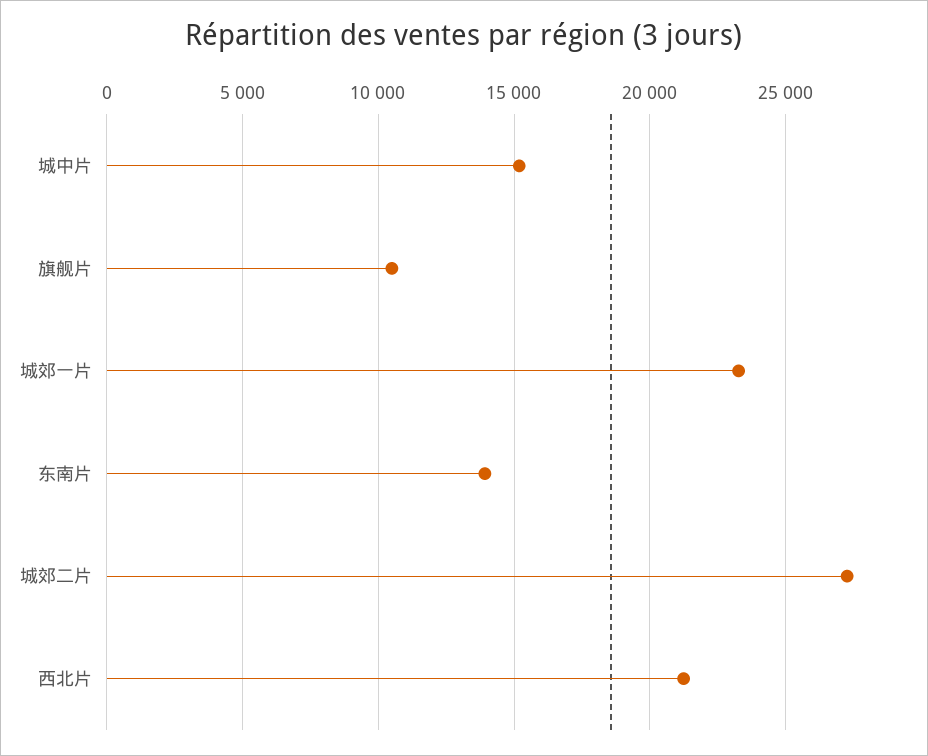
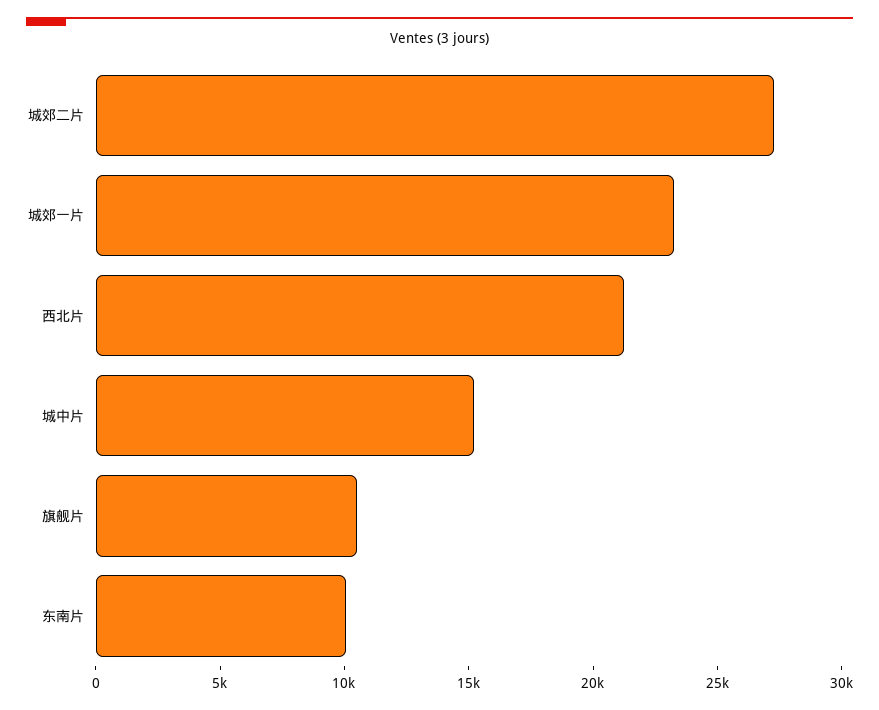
东南片: 14000 -> 10000

